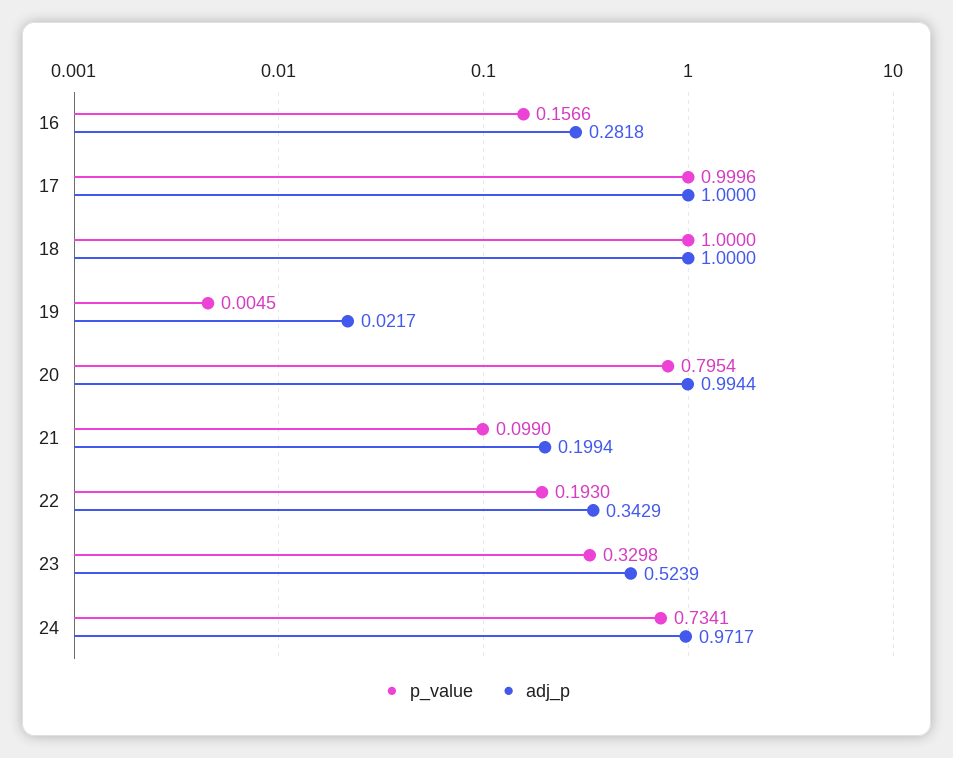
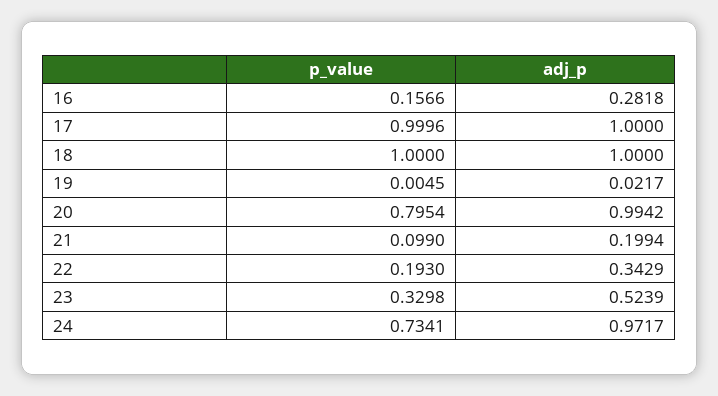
adj_p, 20: 0.9944 -> 0.9942

